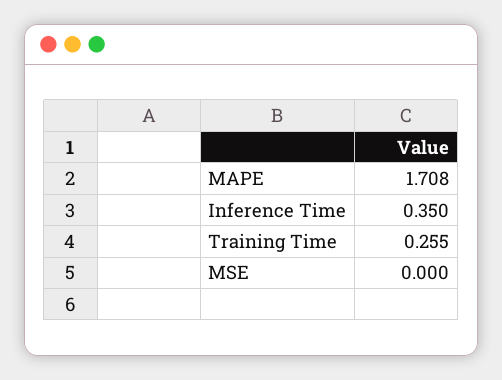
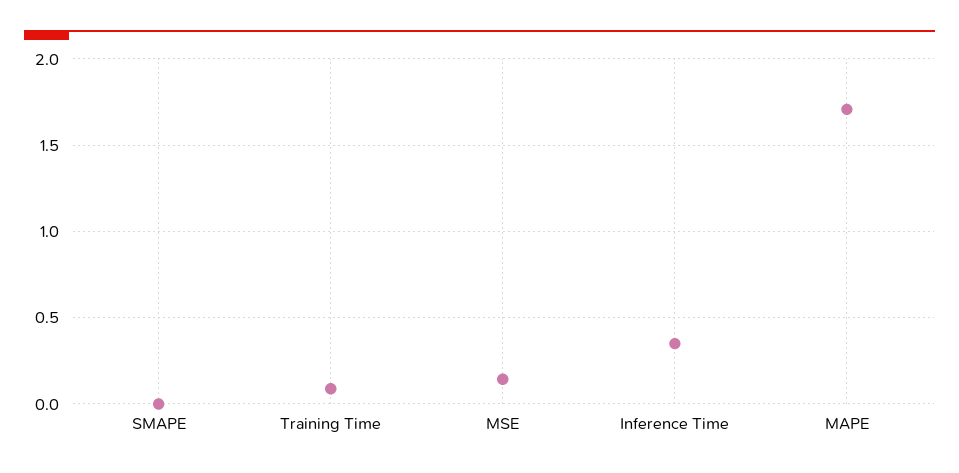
Training Time: 0.255 -> 0.1
MSE: 0 -> 0.15
SMAPE: none -> 0

